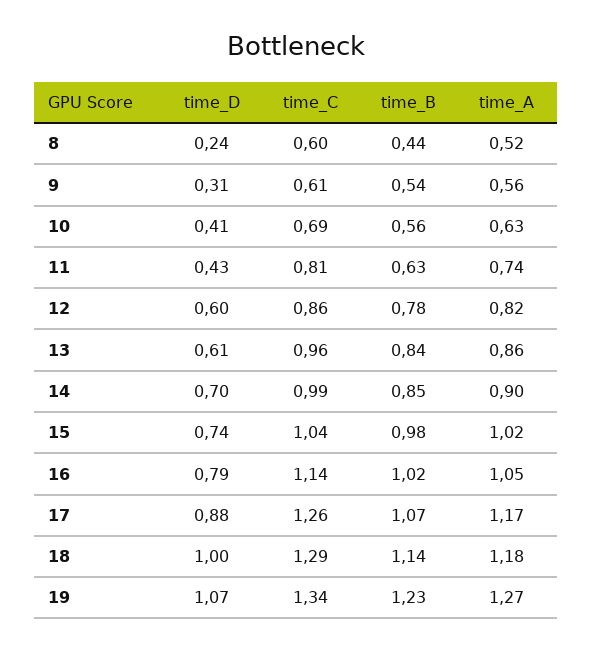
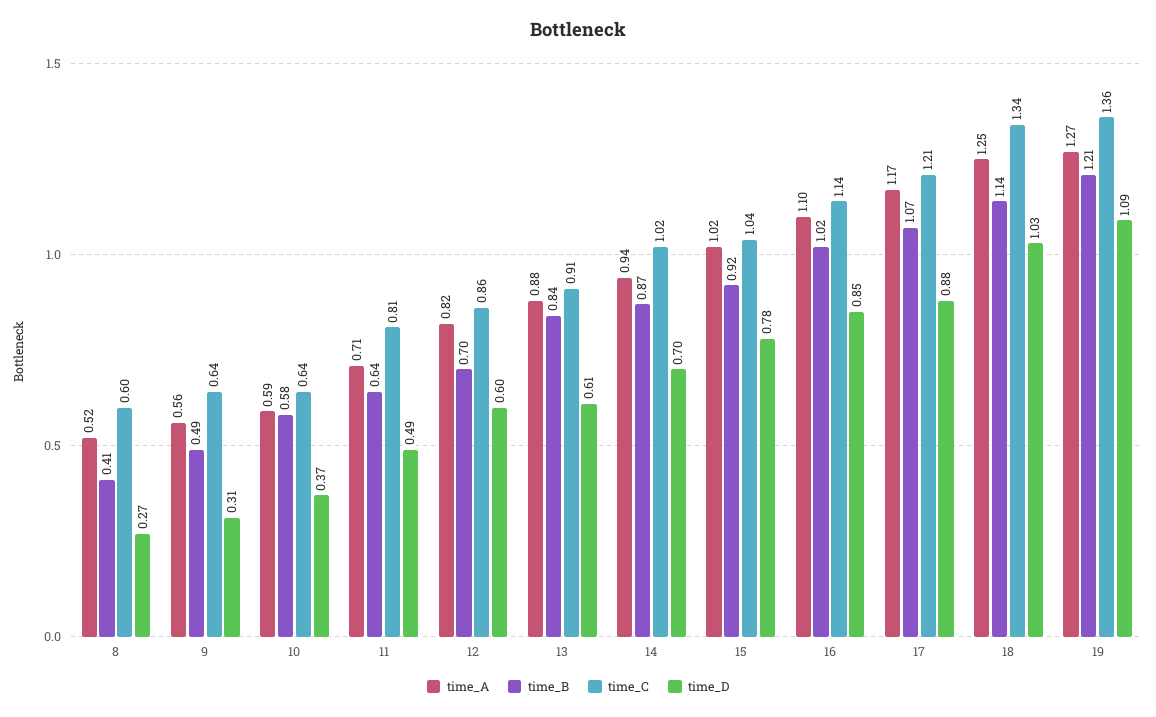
time_D, 8: 0.24 -> 0.27
time_B, 8: 0.44 -> 0.41
time_C, 9: 0.61 -> 0.64
time_B, 9: 0.54 -> 0.49
time_D, 10: 0.41 -> 0.37
time_C, 10: 0.69 -> 0.64
time_B, 10: 0.56 -> 0.58
time_A, 10: 0.63 -> 0.59
time_D, 11: 0.43 -> 0.49
time_B, 11: 0.63 -> 0.64
time_A, 11: 0.74 -> 0.71
time_B, 12: 0.78 -> 0.7
time_C, 13: 0.96 -> 0.91
time_A, 13: 0.86 -> 0.88
time_C, 14: 0.99 -> 1.02
time_B, 14: 0.85 -> 0.87
time_A, 14: 0.9 -> 0.94
time_D, 15: 0.74 -> 0.78
time_B, 15: 0.98 -> 0.92
time_D, 16: 0.79 -> 0.85
time_A, 16: 1.05 -> 1.1
time_C, 17: 1.26 -> 1.21
time_D, 18: 1 -> 1.03
time_C, 18: 1.29 -> 1.34
time_A, 18: 1.18 -> 1.25
time_D, 19: 1.07 -> 1.09
time_C, 19: 1.34 -> 1.36
time_B, 19: 1.23 -> 1.21

